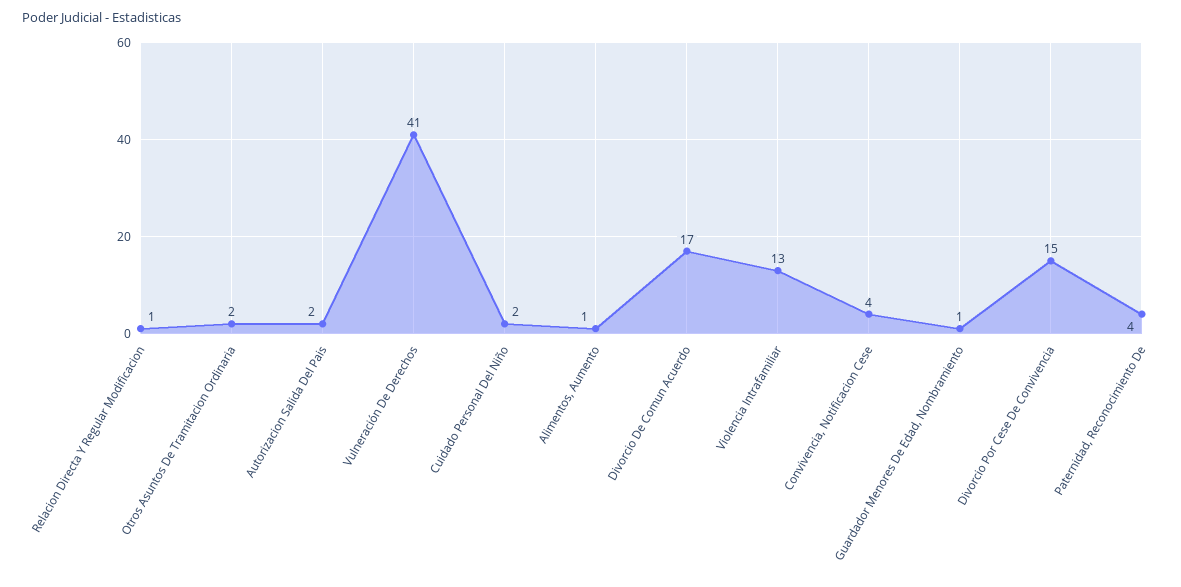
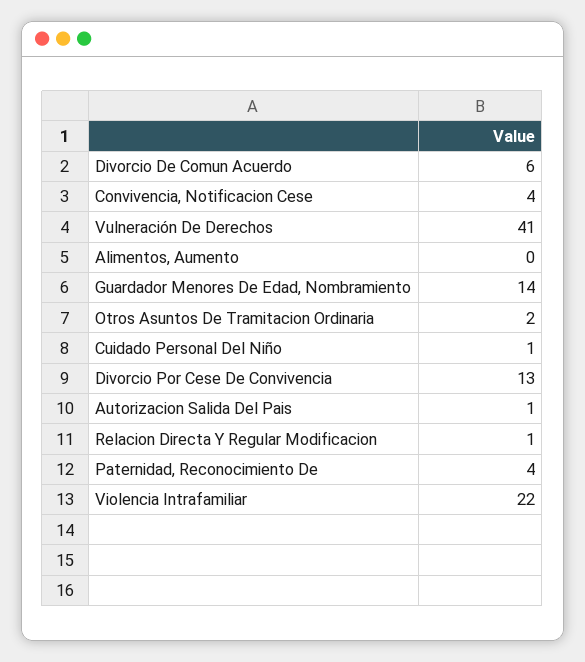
Autorizacion Salida Del Pais: 2 -> 1
Cuidado Personal Del Niño: 2 -> 1
Alimentos, Aumento: 1 -> 0
Divorcio De Comun Acuerdo: 17 -> 6
Violencia Intrafamiliar: 13 -> 22
Guardador Menores De Edad, Nombramiento: 1 -> 14
Divorcio Por Cese De Convivencia: 15 -> 13

